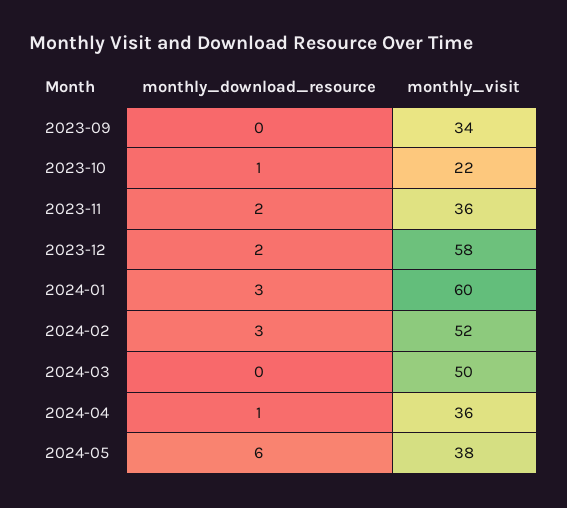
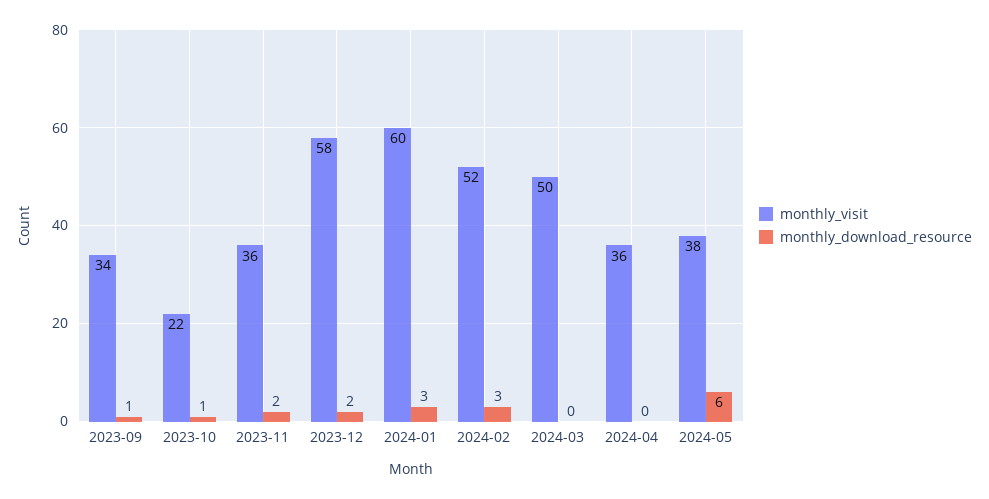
monthly_download_resource, 2023-09: 0 -> 1
monthly_download_resource, 2024-04: 1 -> 0

